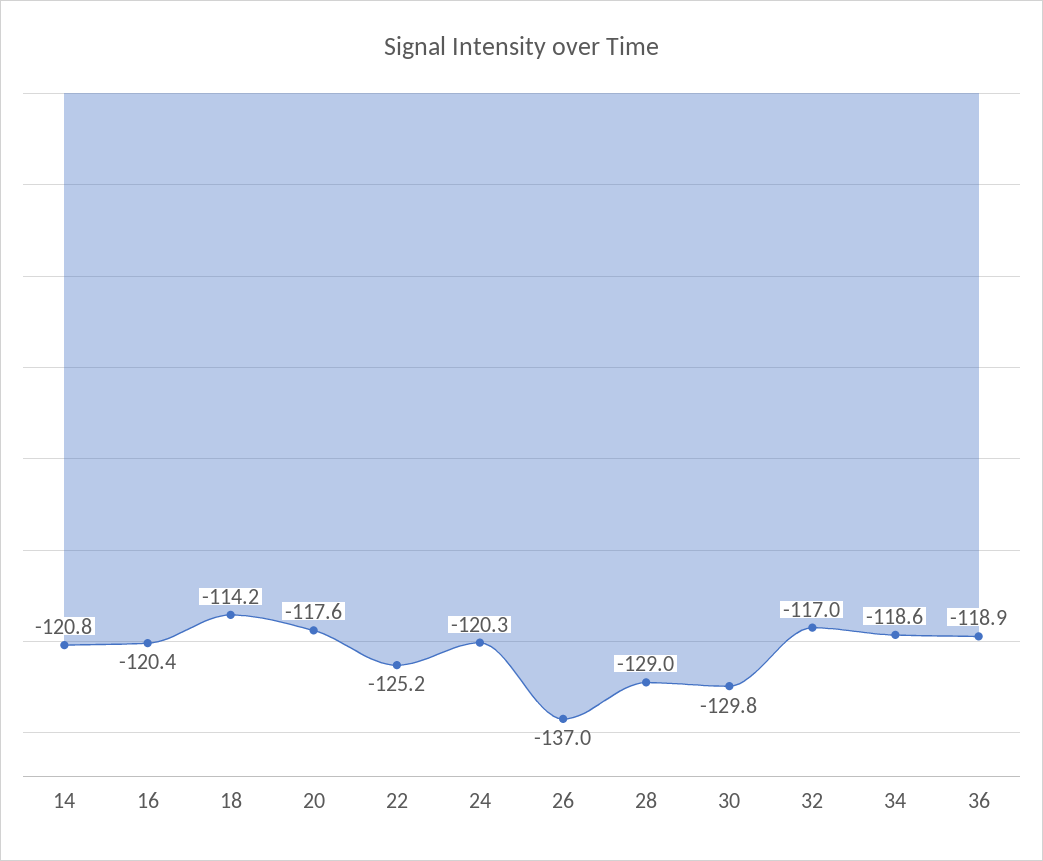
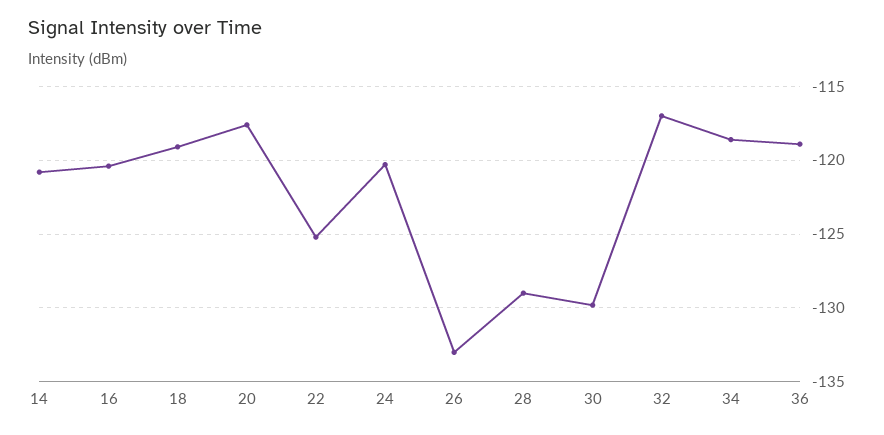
18: -114.2 -> -119
26: -137 -> -133

